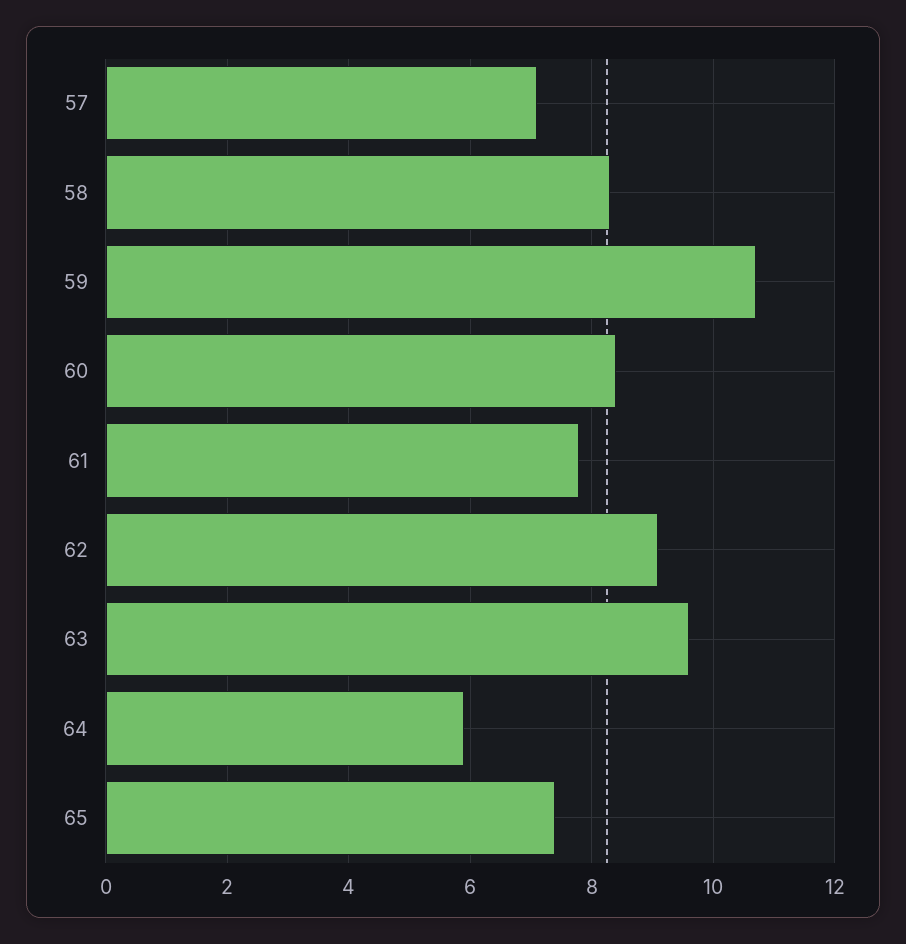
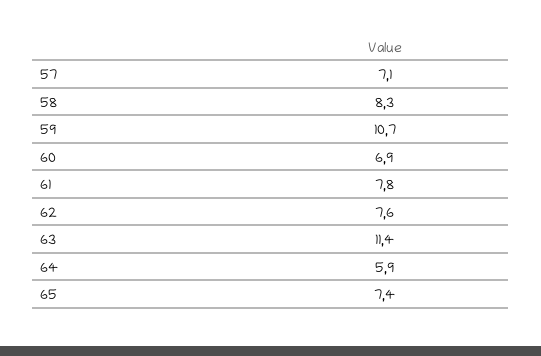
60: 8.5 -> 6.9
62: 9 -> 7.6
63: 9.5 -> 11.4

